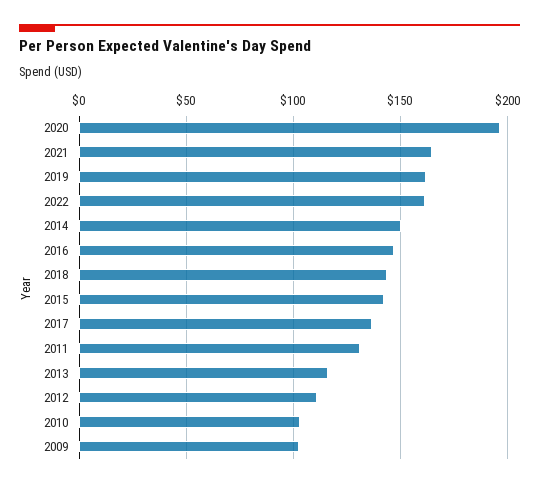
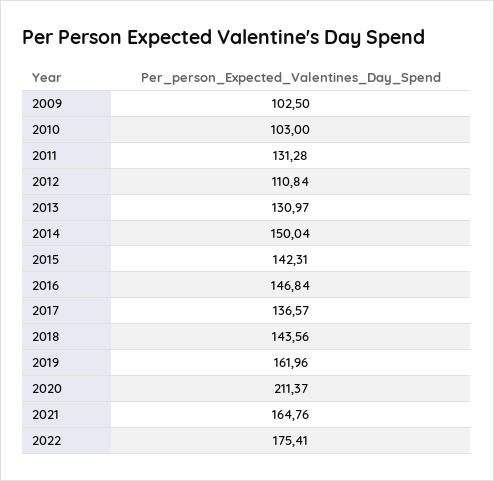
2020: 195 -> 211.37
2022: 160 -> 175.41
2013: 115 -> 130.97

